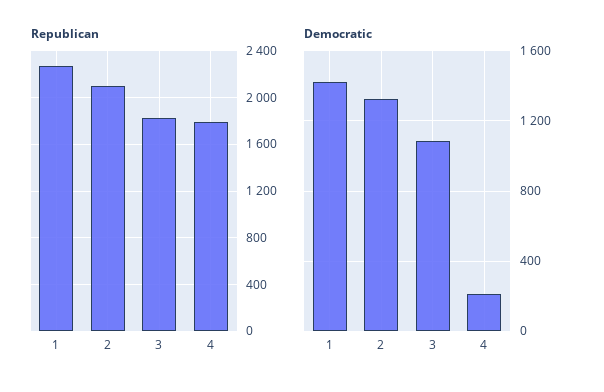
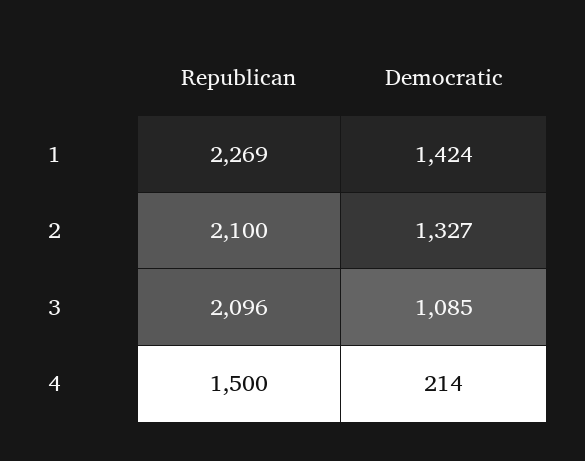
Republican, 3: 1800 -> 2096
Republican, 4: 1800 -> 1500

